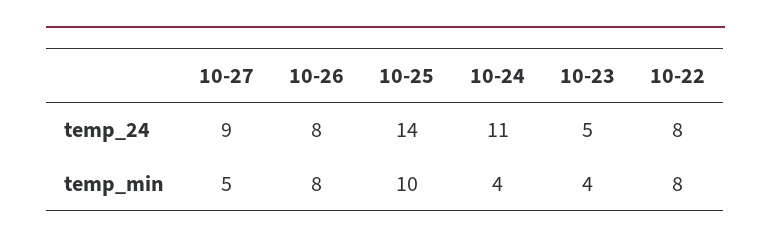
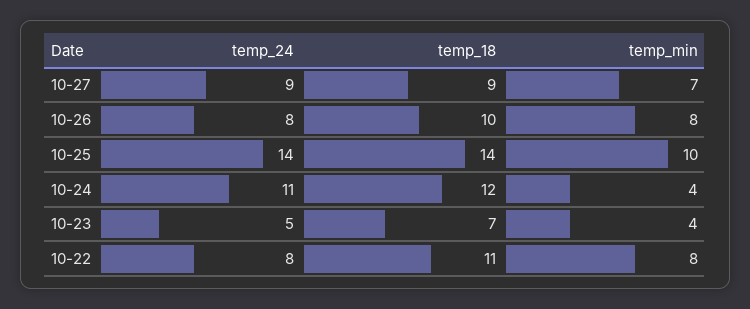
10-27, temp_min: 5 -> 7
10-27, temp_18: none -> 9
10-26, temp_18: none -> 10
10-25, temp_18: none -> 14
10-24, temp_18: none -> 12
10-23, temp_18: none -> 7
10-22, temp_18: none -> 11

